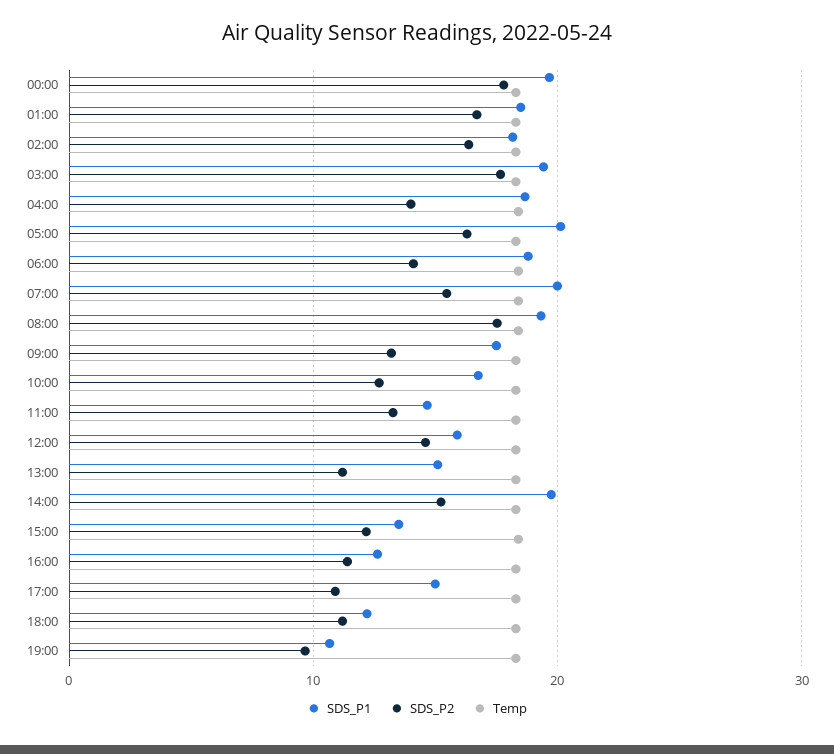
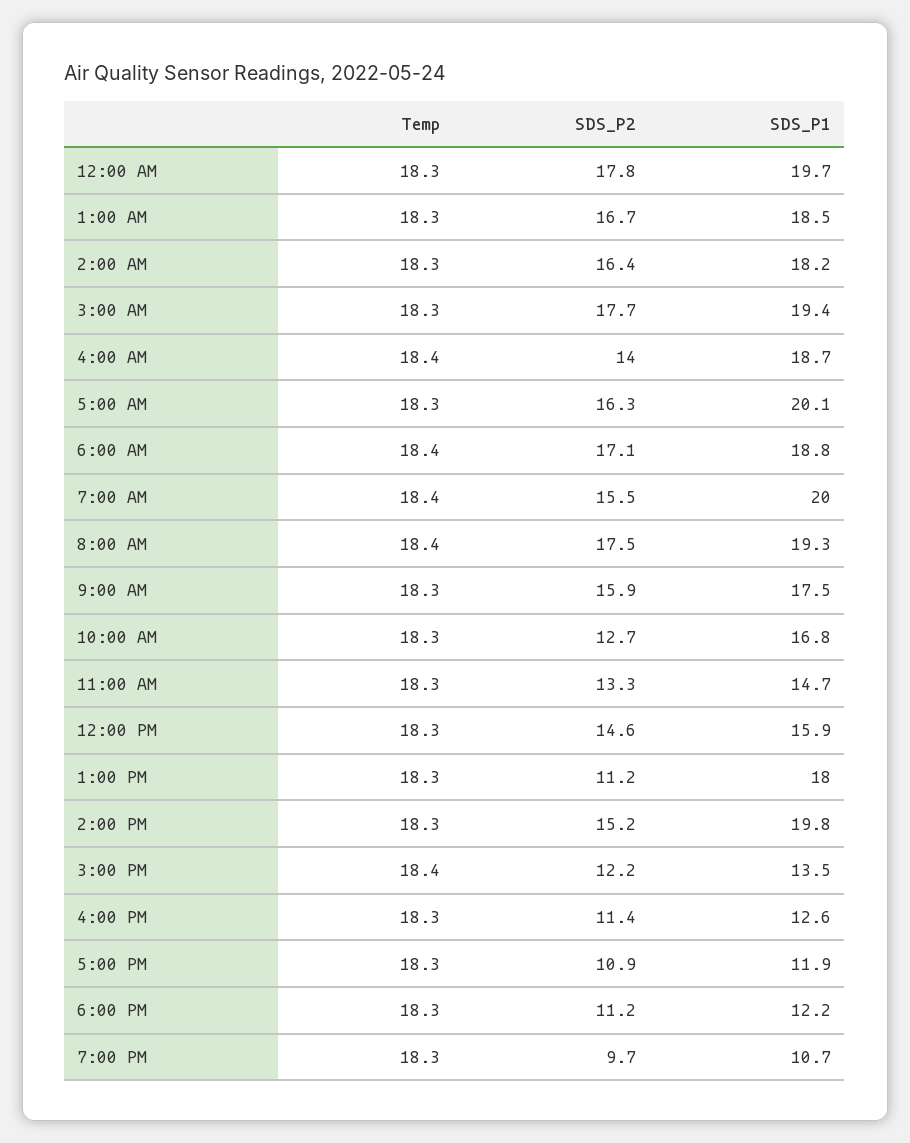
SDS_P2, 06:00: 14 -> 17.1
SDS_P2, 09:00: 13 -> 15.9
SDS_P1, 13:00: 15 -> 18
SDS_P1, 17:00: 15 -> 11.9

